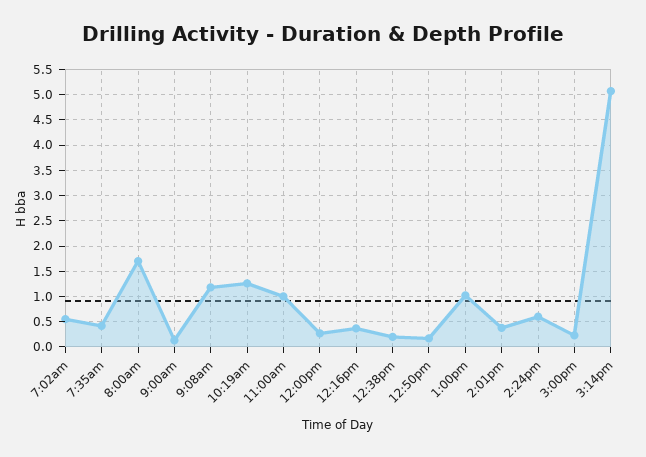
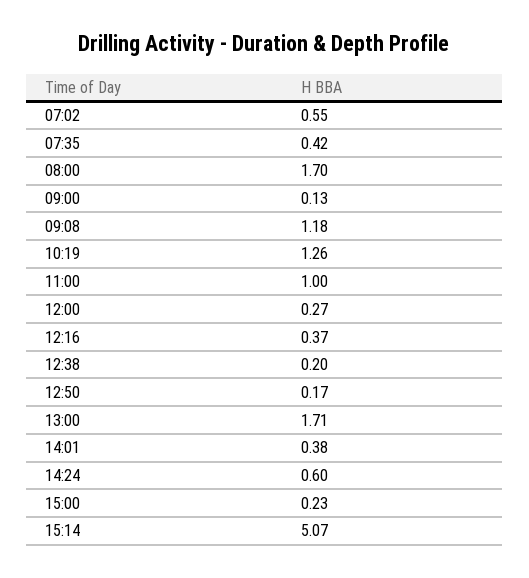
1:00pm: 1 -> 1.71

